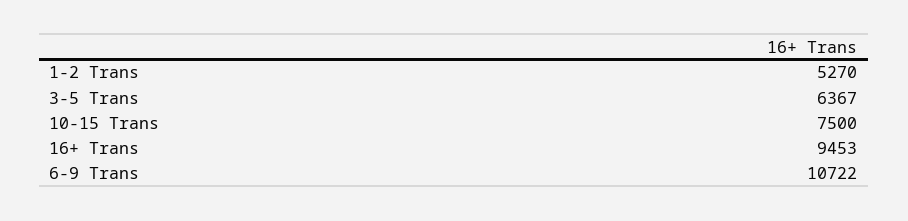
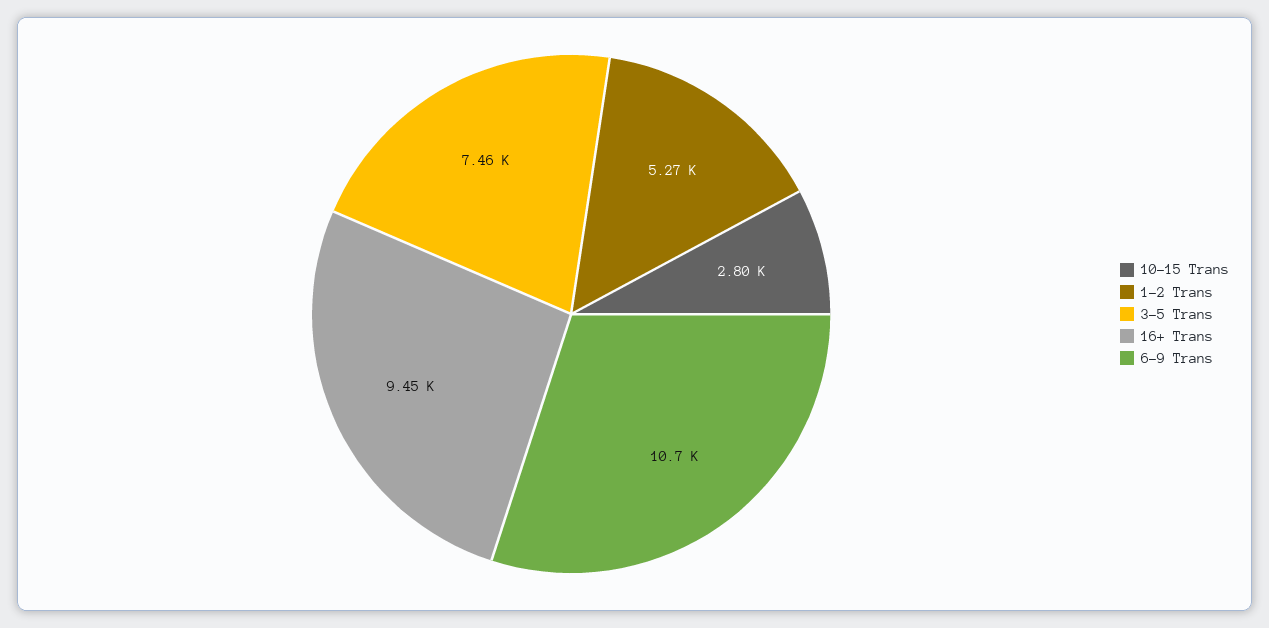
3-5 Trans: 6367 -> 7460
10-15 Trans: 7500 -> 2800

